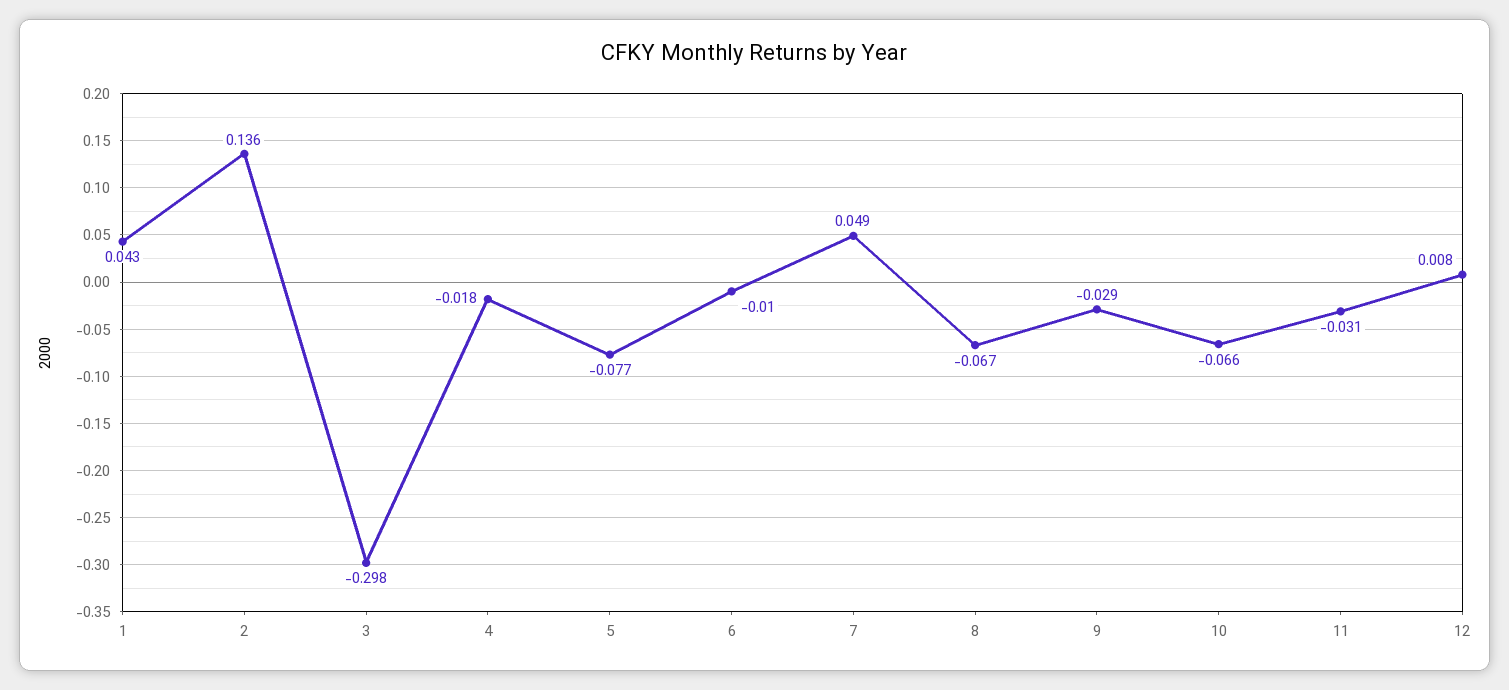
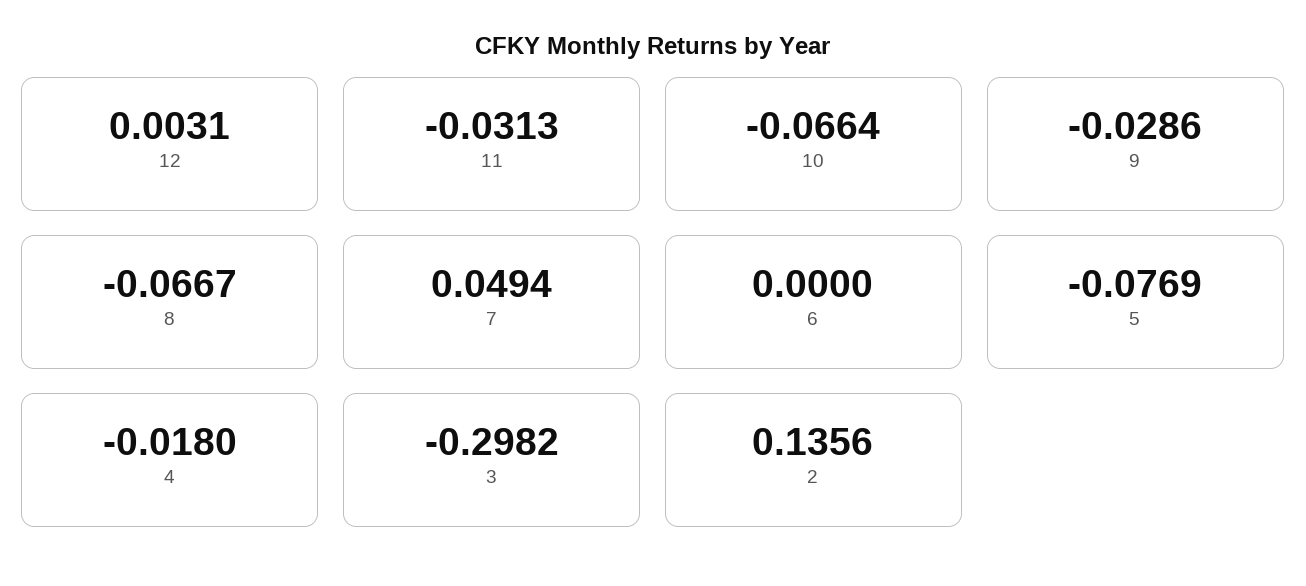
1: 0.043 -> none
6: -0.01 -> 0
12: 0.008 -> 0.0031

